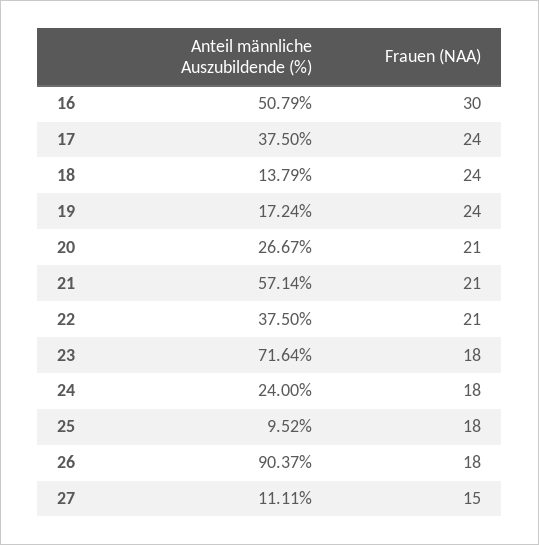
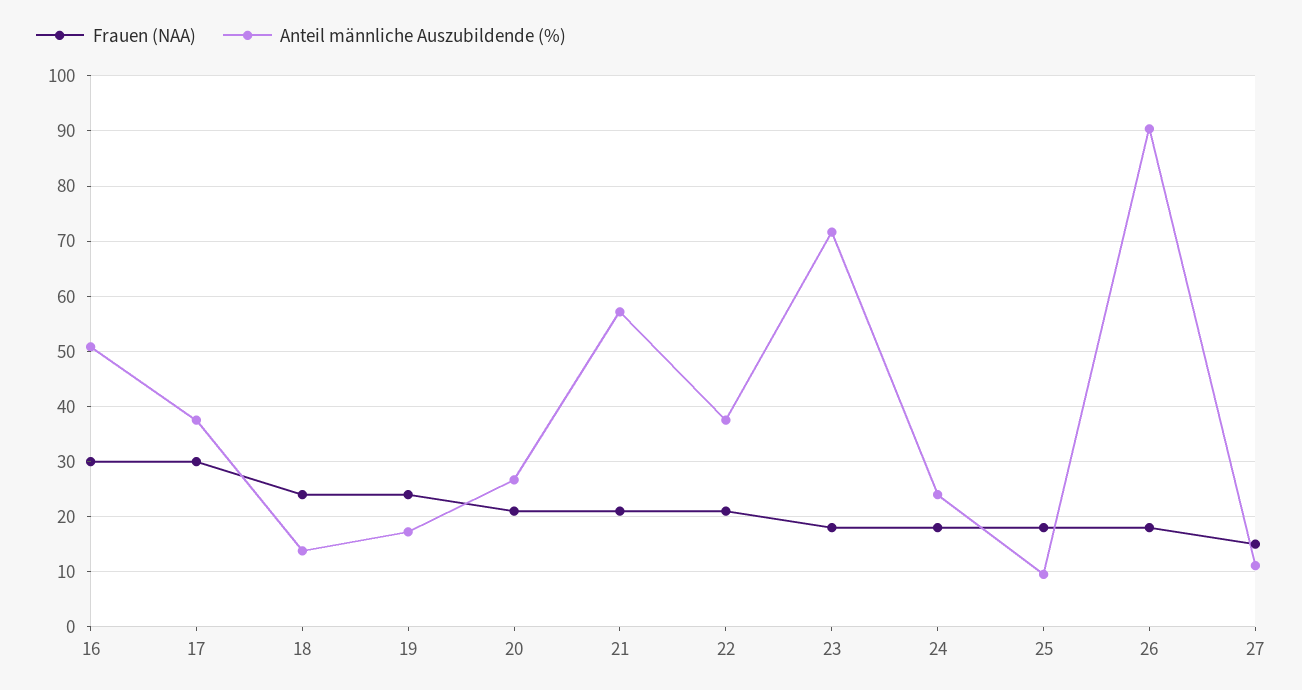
Frauen (NAA), 17: 24 -> 30

